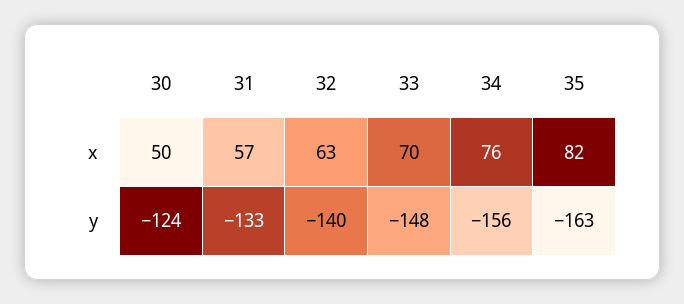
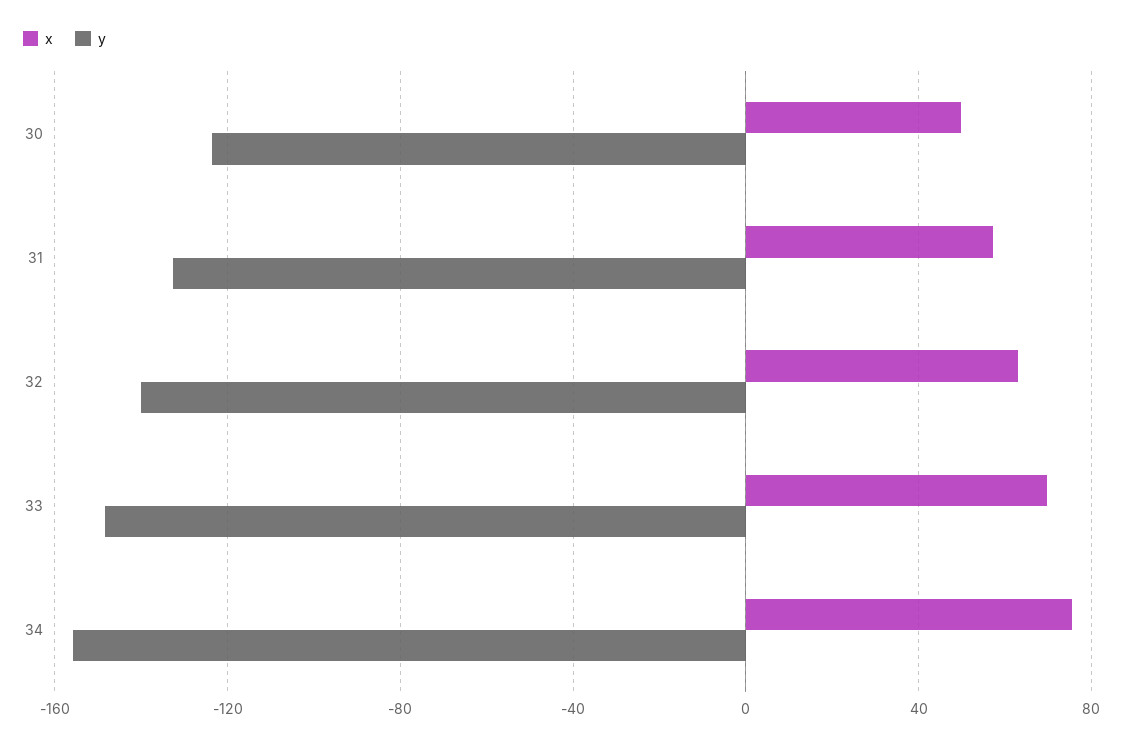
x, 35: 82 -> none
y, 35: -163 -> none

